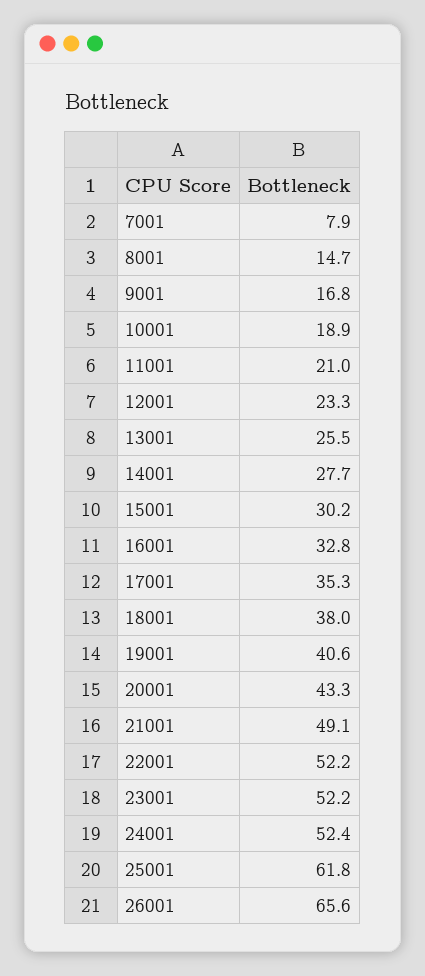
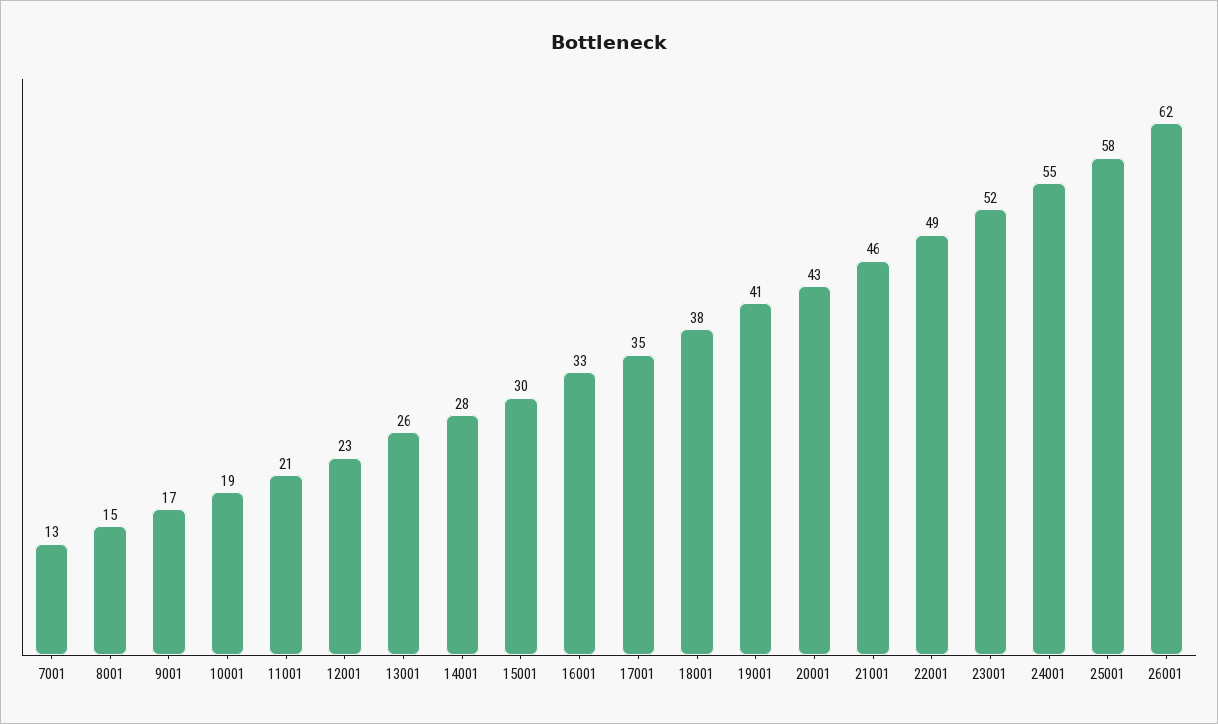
7001: 7.9 -> 13
21001: 49.1 -> 46
22001: 52.2 -> 49
24001: 52.4 -> 55
25001: 61.8 -> 58
26001: 65.6 -> 62

